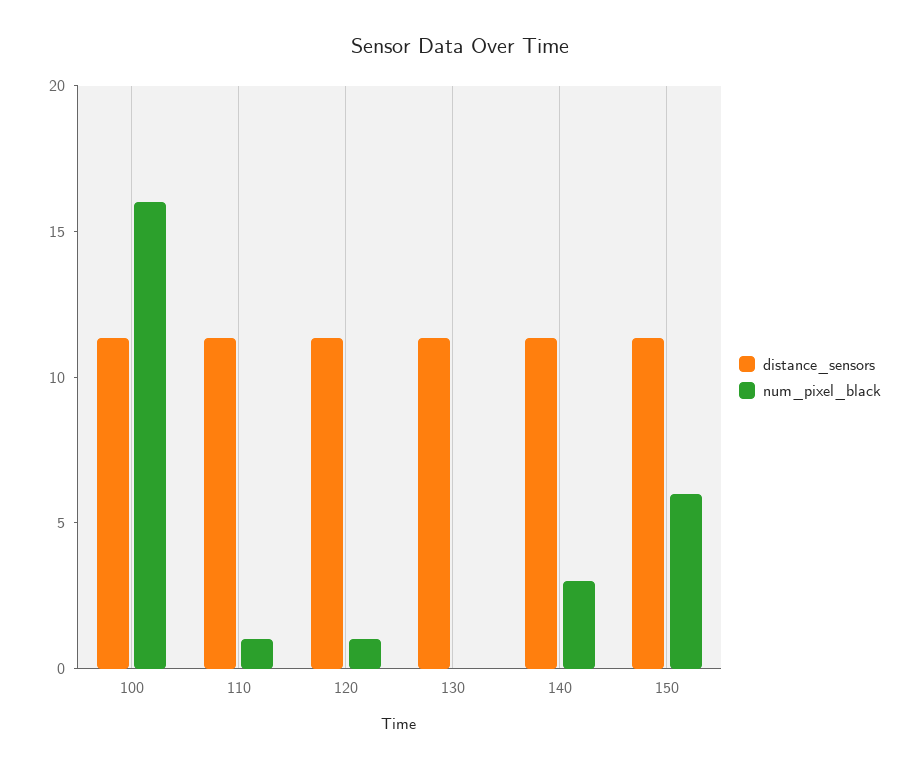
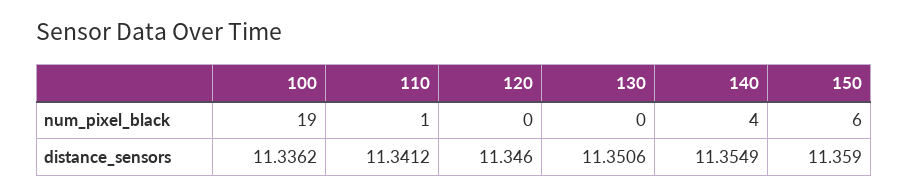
num_pixel_black, 100: 16 -> 19
num_pixel_black, 120: 1 -> 0
num_pixel_black, 140: 3 -> 4

